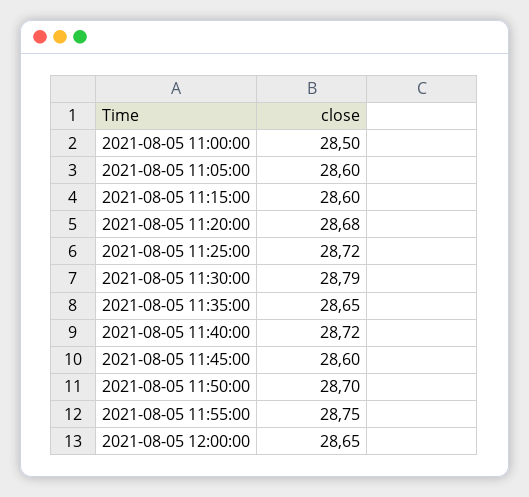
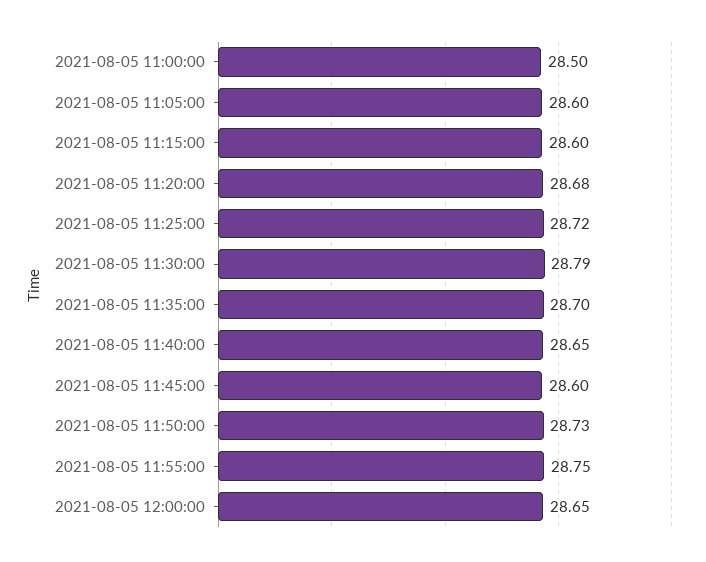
2021-08-05 11:35:00: 28.65 -> 28.7
2021-08-05 11:40:00: 28.72 -> 28.65
2021-08-05 11:50:00: 28.7 -> 28.73

